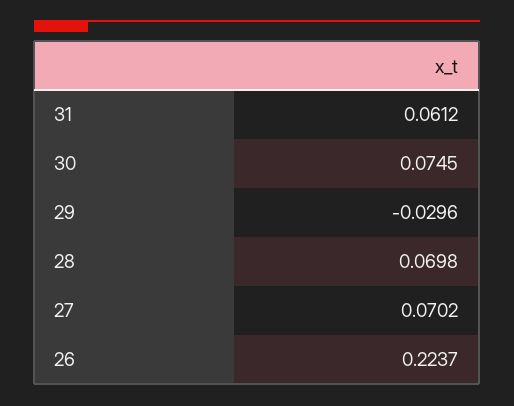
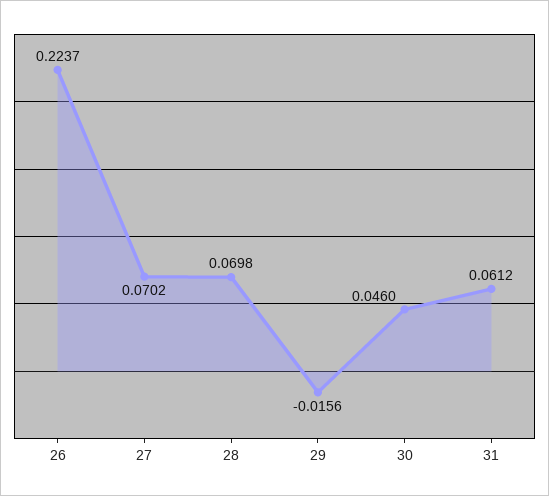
30: 0.0745 -> 0.046
29: -0.0296 -> -0.0156

